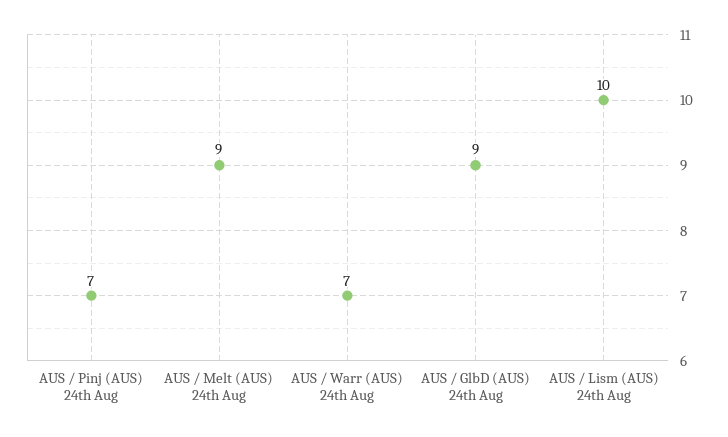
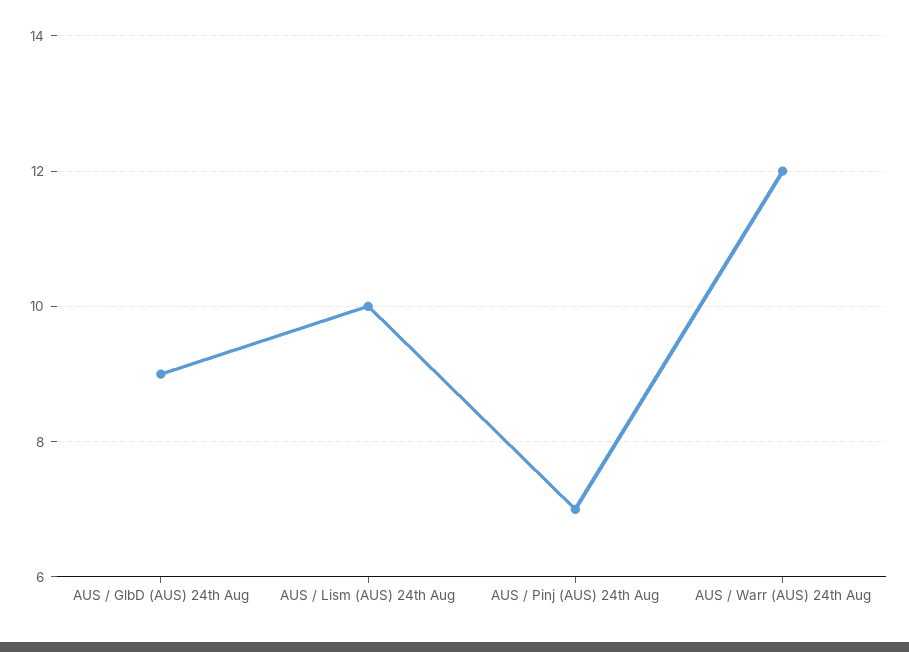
AUS / Melt (AUS) 24th Aug: 9 -> none
AUS / Warr (AUS) 24th Aug: 7 -> 12

